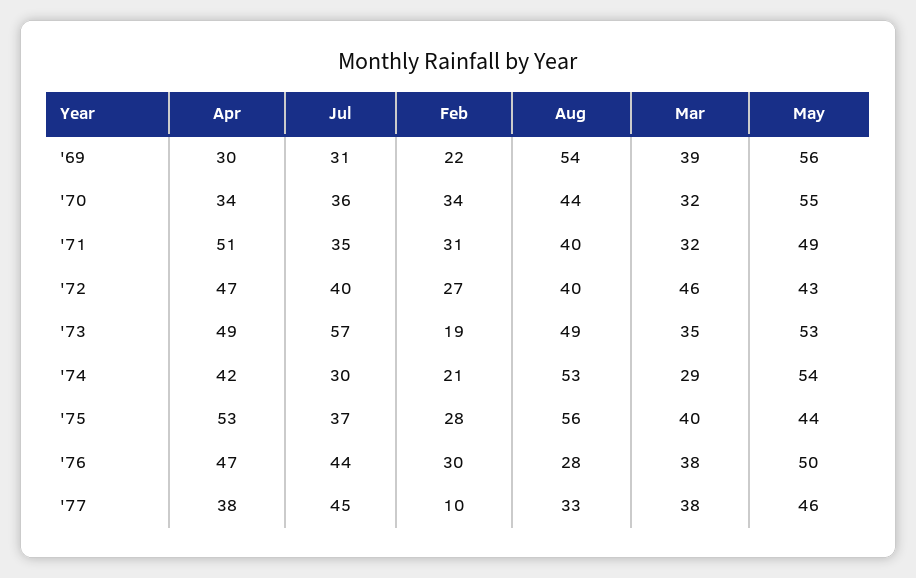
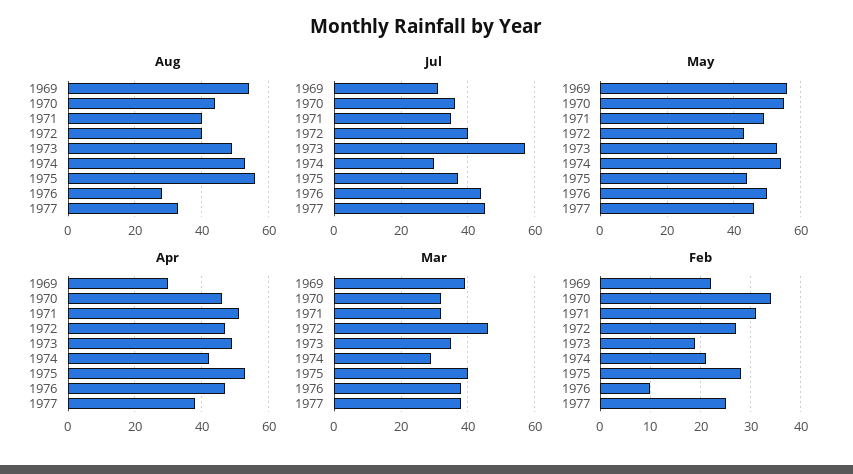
Apr, '70: 34 -> 45
Feb, '76: 30 -> 10
Feb, '77: 10 -> 25

